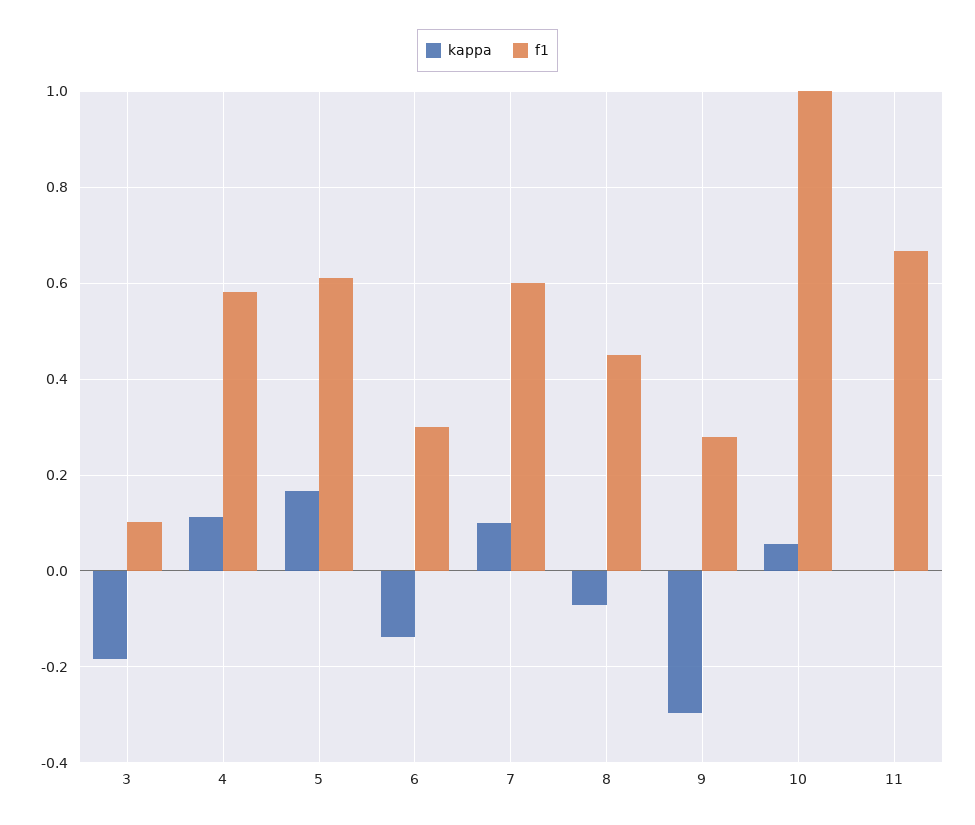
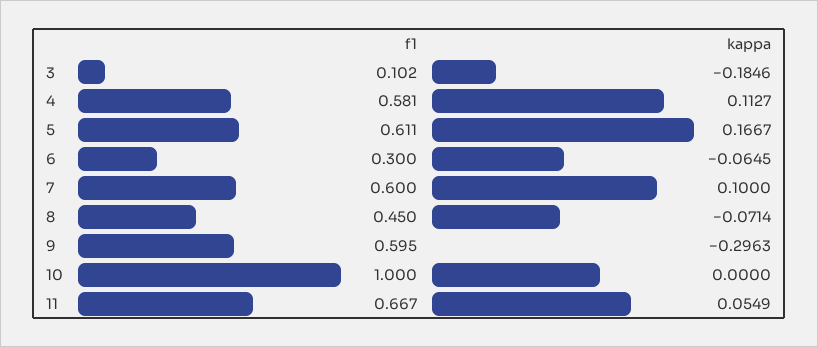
kappa, 6: -0.14 -> -0.0645
f1, 9: 0.28 -> 0.595
kappa, 10: 0.06 -> 0
kappa, 11: 0 -> 0.0549

